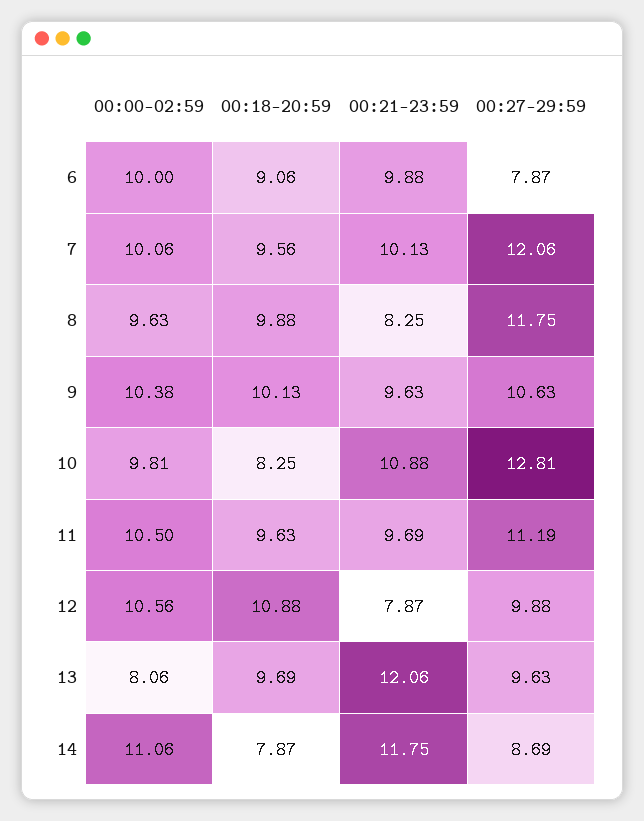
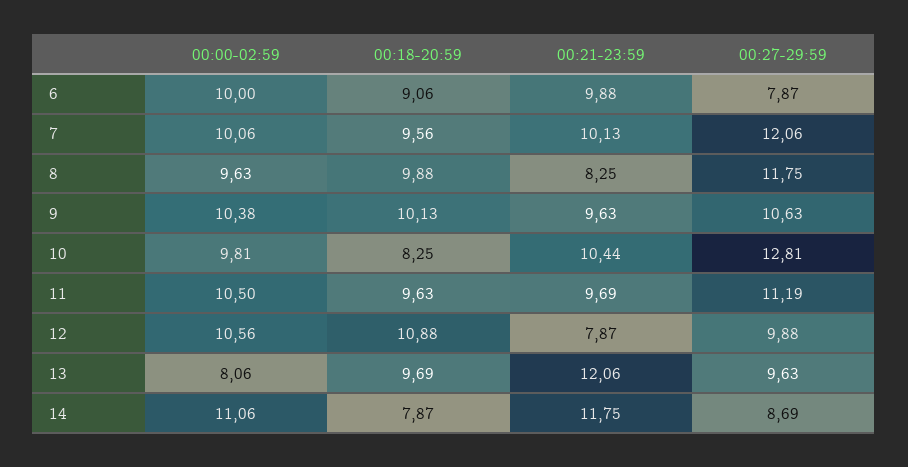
00:21-23:59, 10: 10.88 -> 10.44

